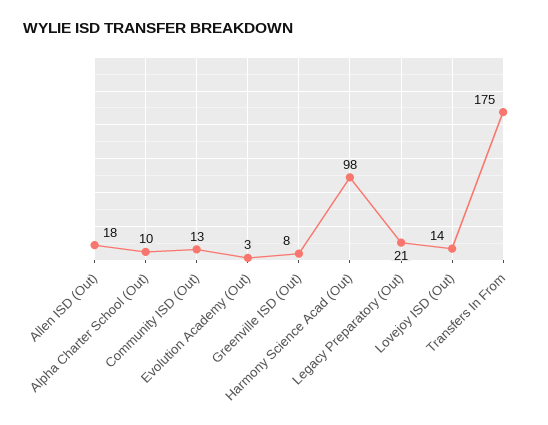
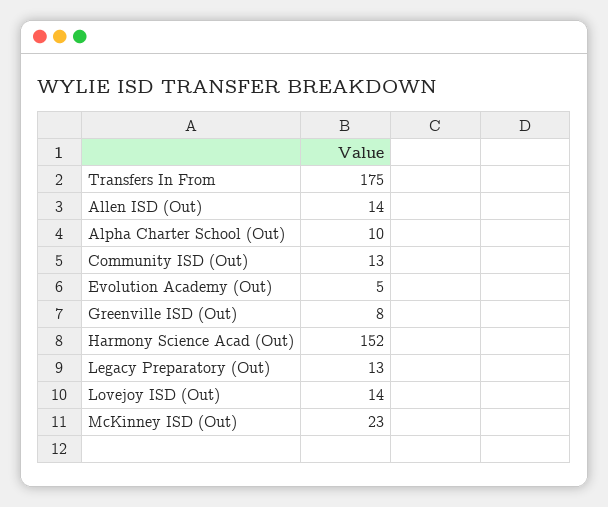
Allen ISD (Out): 18 -> 14
Evolution Academy (Out): 3 -> 5
Harmony Science Acad (Out): 98 -> 152
Legacy Preparatory (Out): 21 -> 13
McKinney ISD (Out): none -> 23

